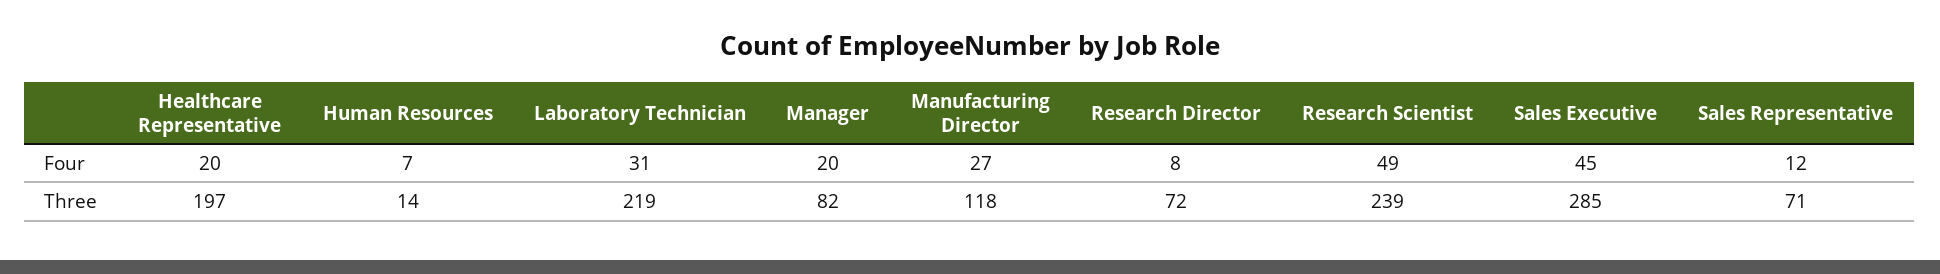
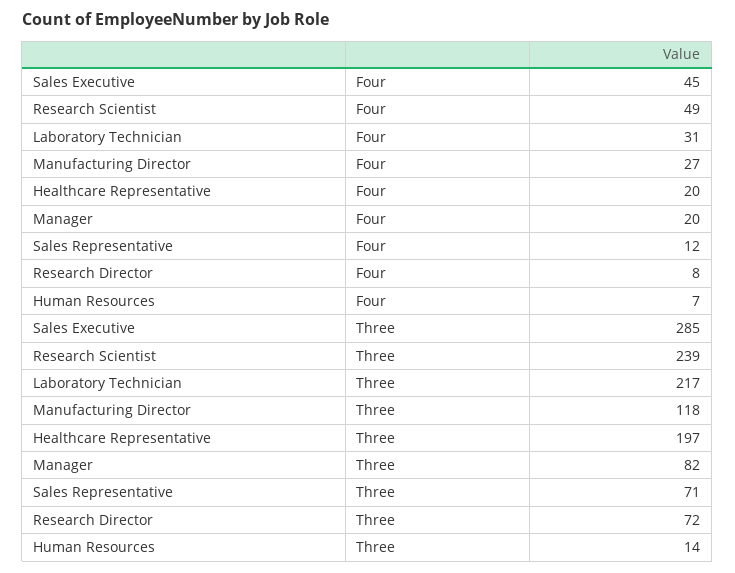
Laboratory Technician, Three: 219 -> 217

